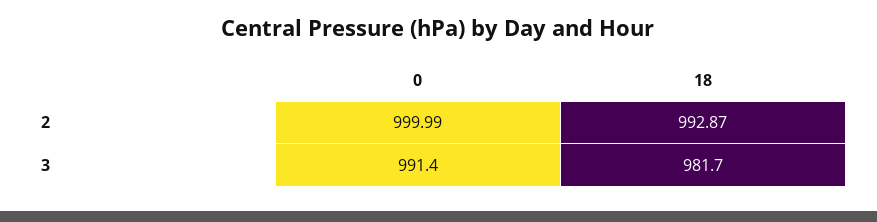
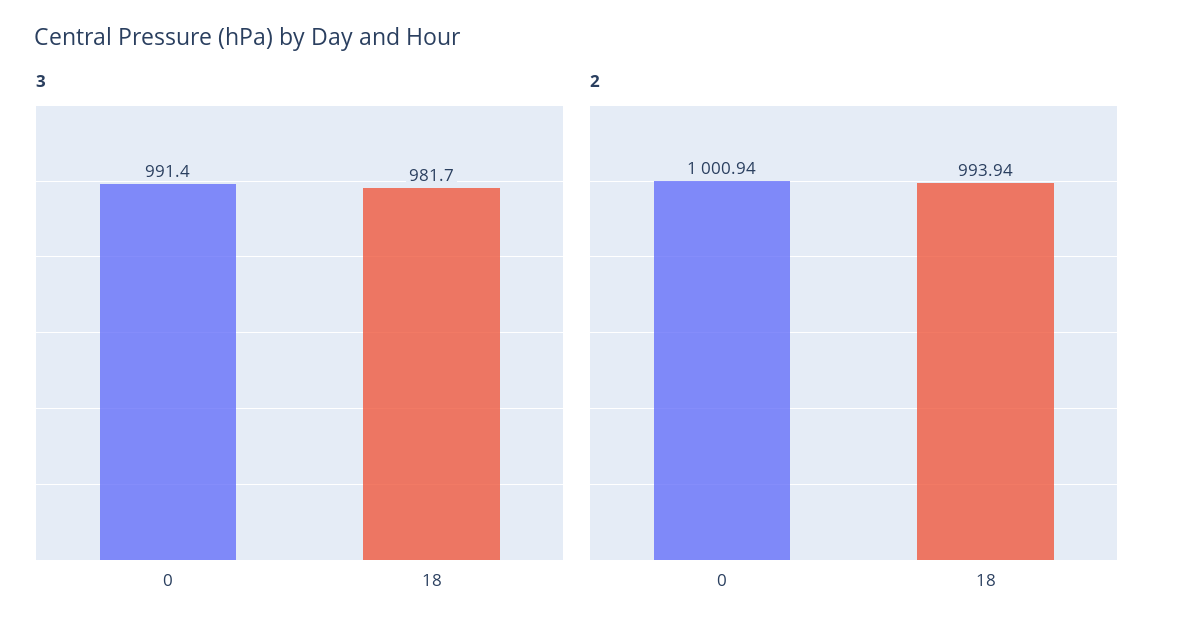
2, 0: 999.99 -> 1000.94
2, 18: 992.87 -> 993.94

